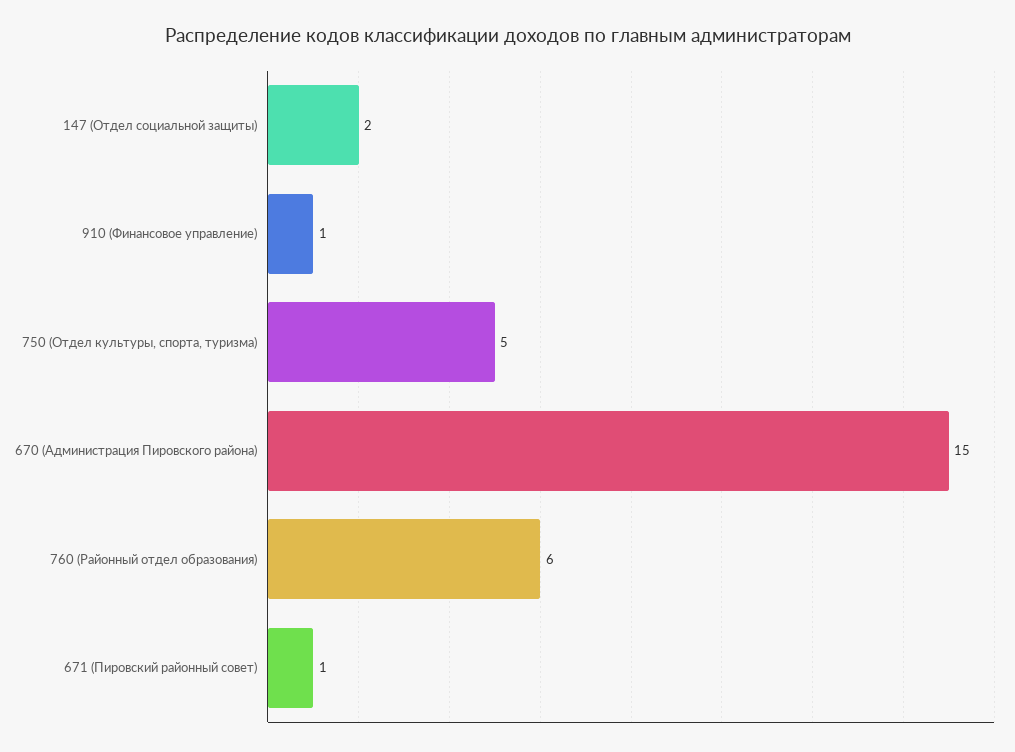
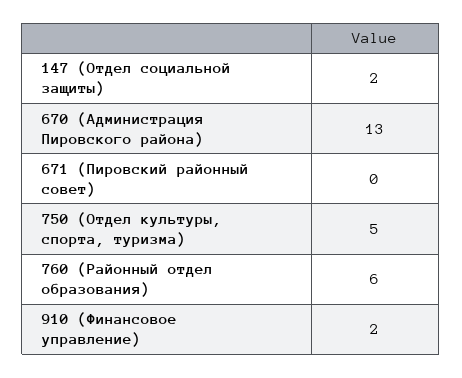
910 (Финансовое управление): 1 -> 2
670 (Администрация Пировского района): 15 -> 13
671 (Пировский районный совет): 1 -> 0

